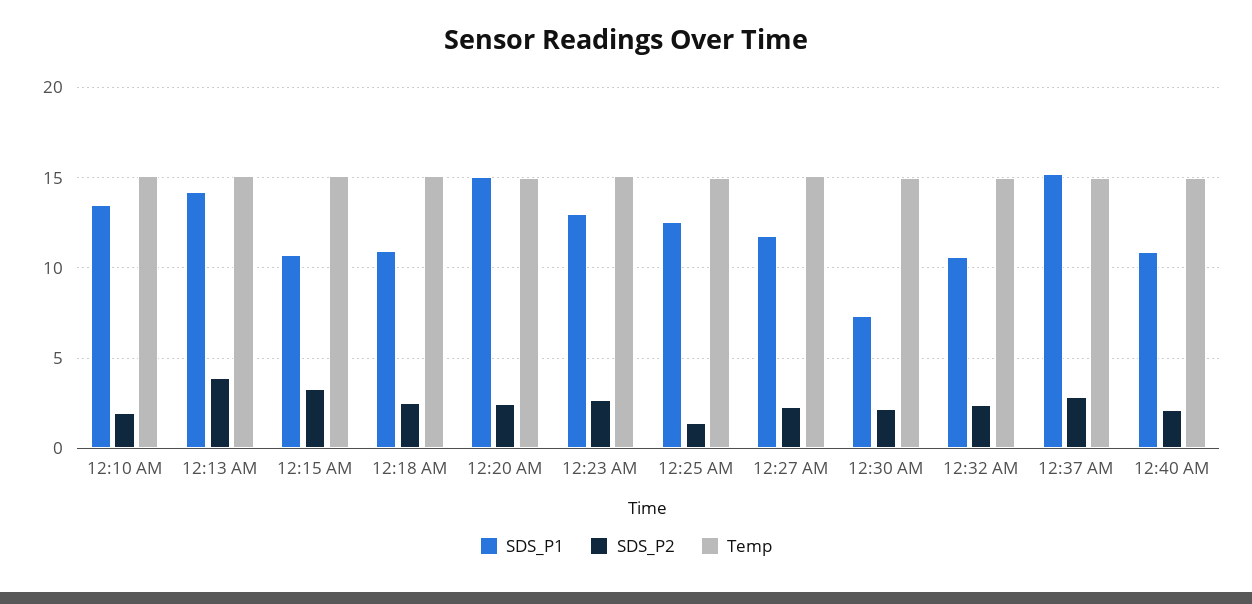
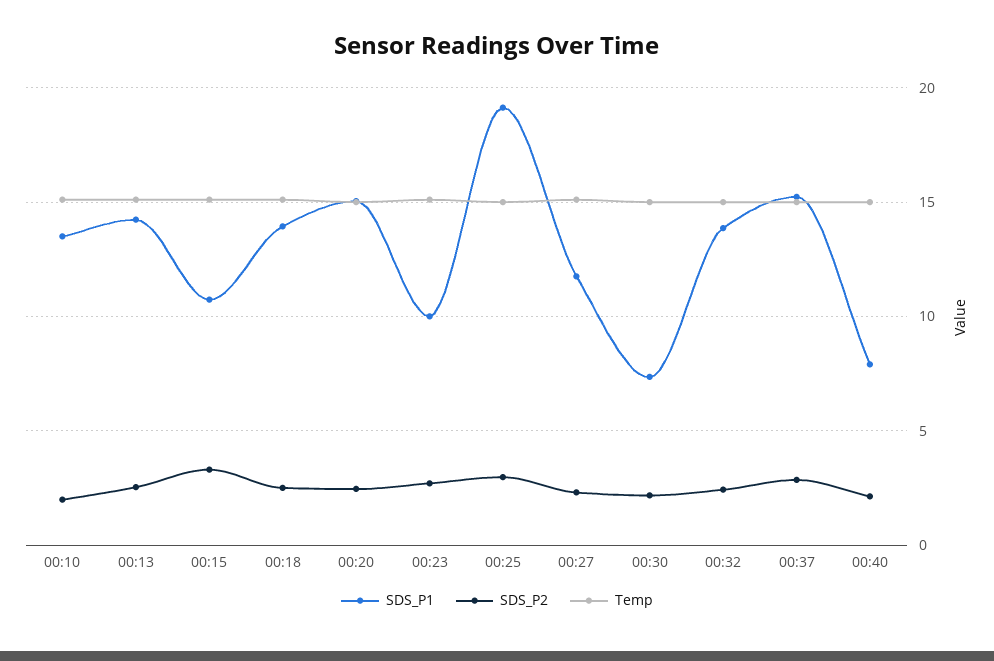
SDS_P2, 12:13 AM: 4 -> 2.5
SDS_P1, 12:18 AM: 11 -> 14
SDS_P1, 12:23 AM: 13 -> 10
SDS_P1, 12:25 AM: 12.5 -> 19
SDS_P2, 12:25 AM: 1.5 -> 3
SDS_P1, 12:32 AM: 10.5 -> 14
SDS_P1, 12:40 AM: 11 -> 8

